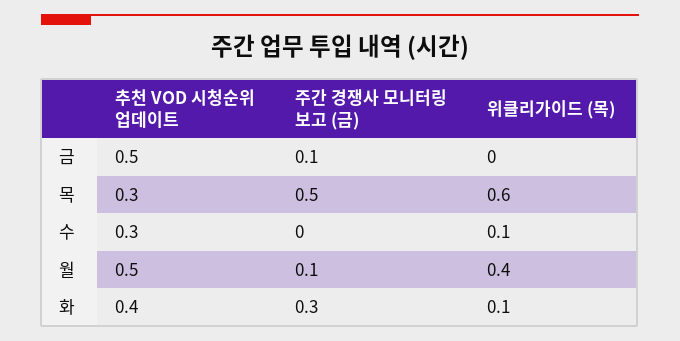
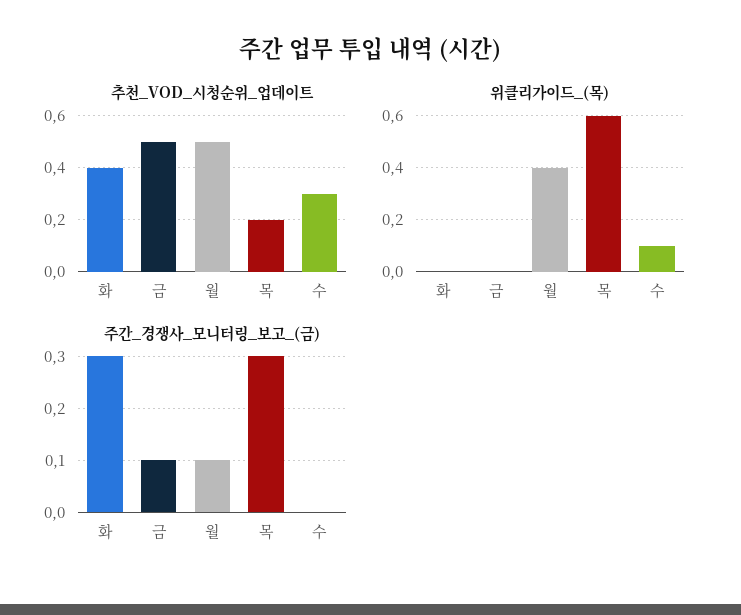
추천 VOD 시청순위 업데이트, 목: 0.3 -> 0.2
주간 경쟁사 모니터링 보고 (금), 목: 0.5 -> 0.3
위클리가이드 (목), 화: 0.1 -> 0

